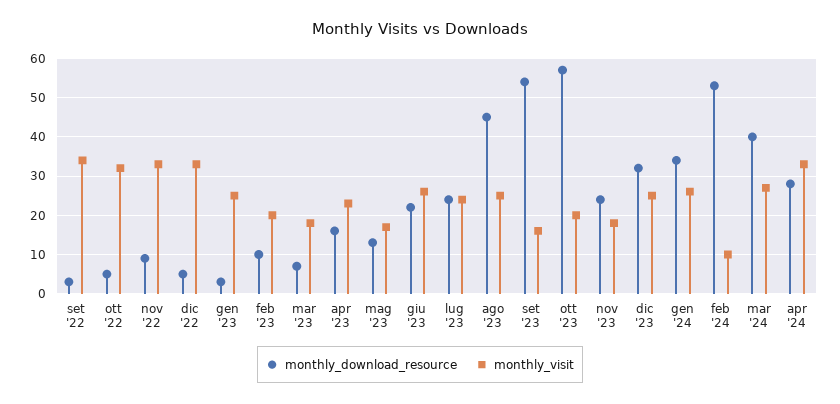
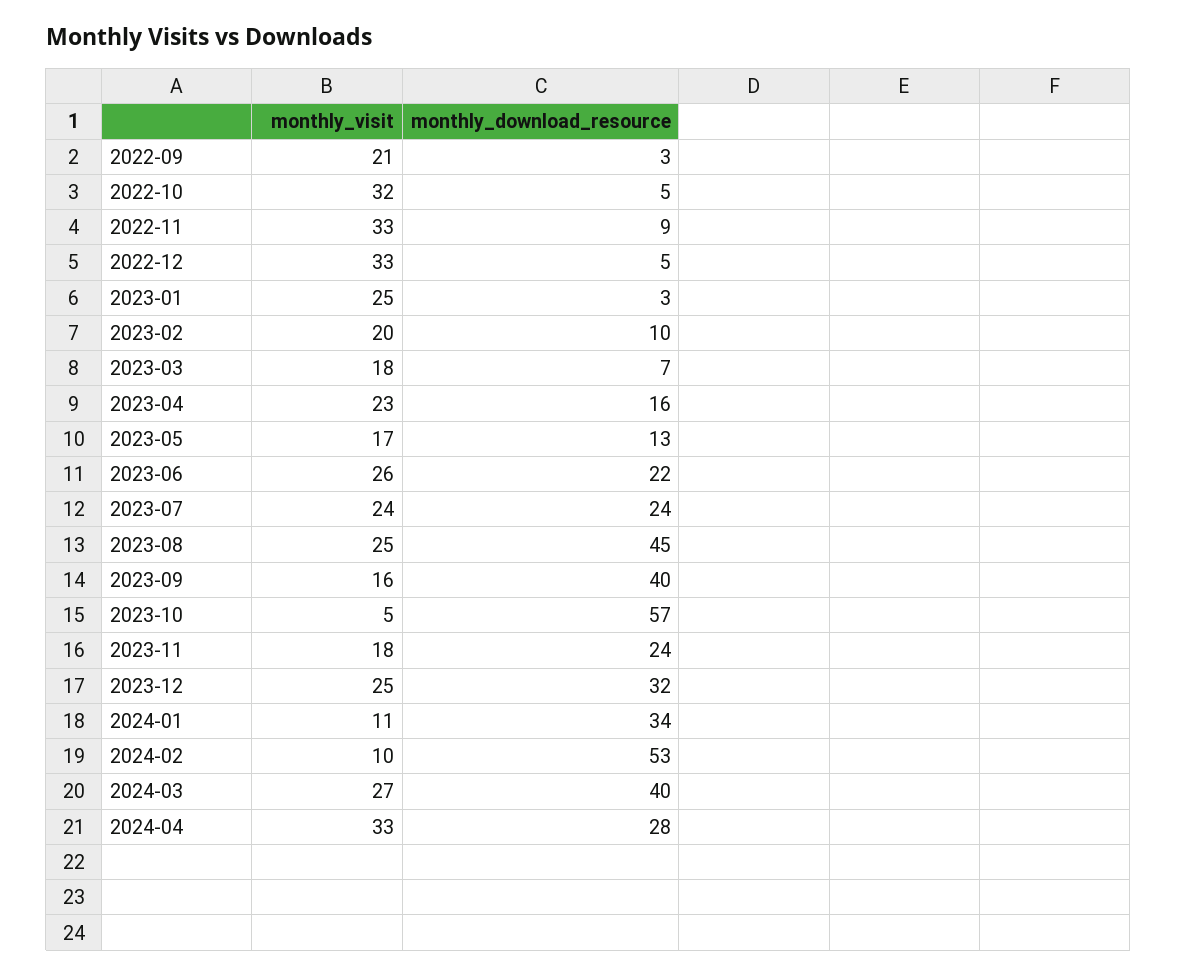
monthly_visit, set '22: 35 -> 21
monthly_download_resource, set '23: 55 -> 40
monthly_visit, ott '23: 20 -> 5
monthly_visit, gen '24: 25 -> 11

